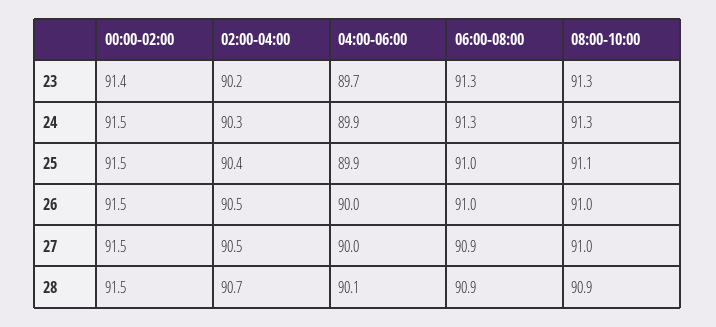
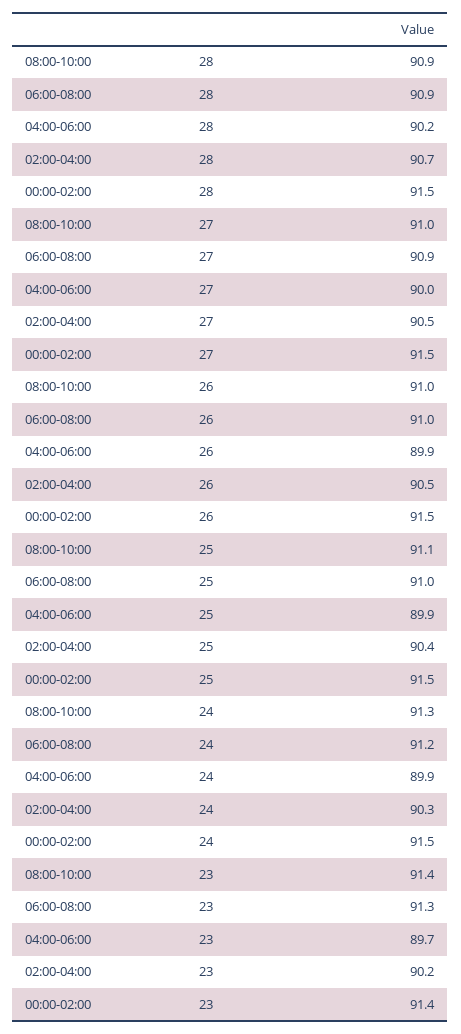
08:00-10:00, 23: 91.3 -> 91.4
06:00-08:00, 24: 91.3 -> 91.2
04:00-06:00, 26: 90 -> 89.9
04:00-06:00, 28: 90.1 -> 90.2

